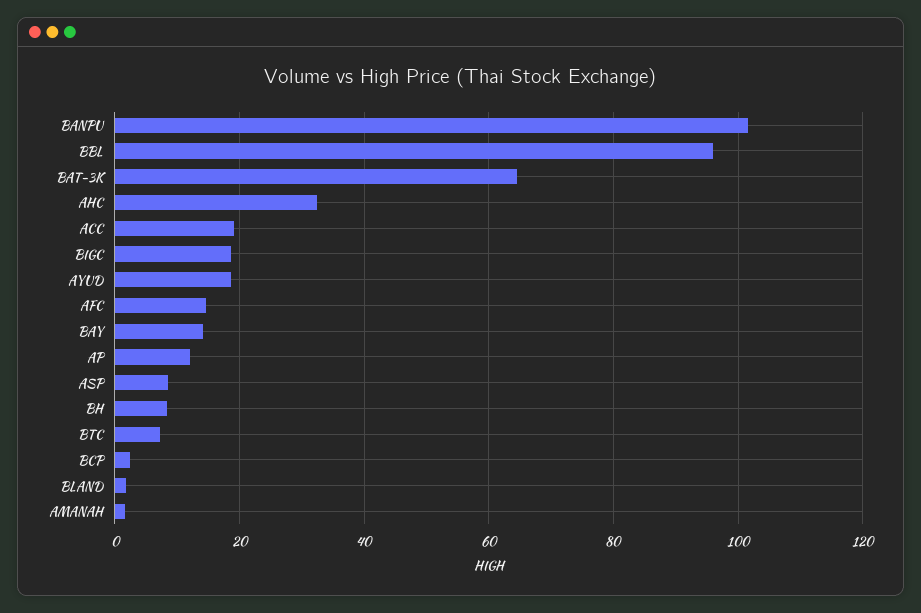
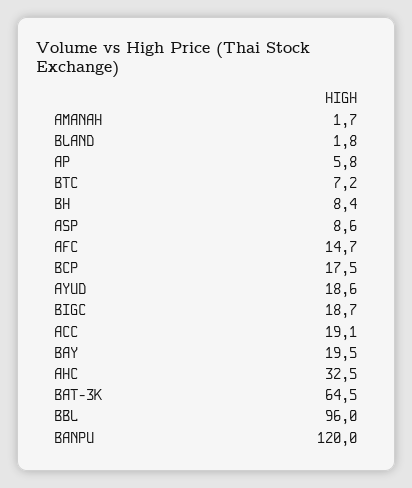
BANPU: 102 -> 120
BAY: 14 -> 19.5
AP: 12 -> 5.8
BCP: 2 -> 17.5

